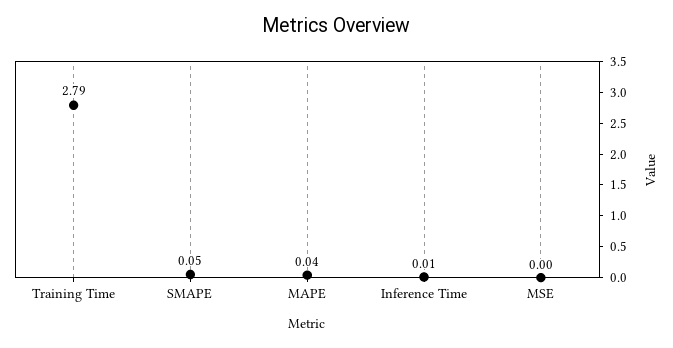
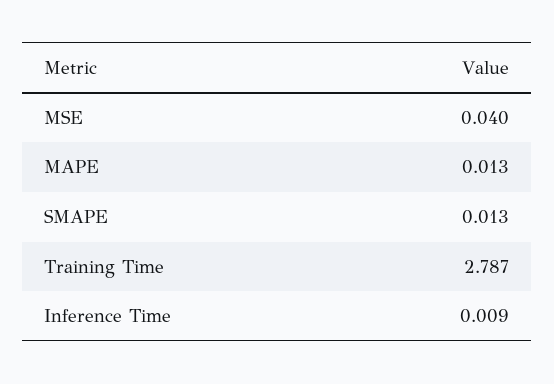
SMAPE: 0.05 -> 0.013
MAPE: 0.04 -> 0.013
MSE: 0 -> 0.04

